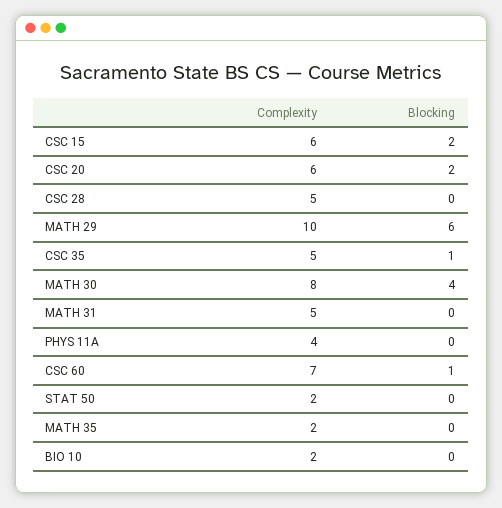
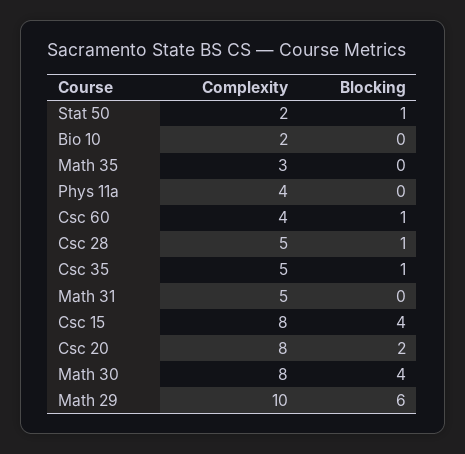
Complexity, CSC 15: 6 -> 8
Blocking, CSC 15: 2 -> 4
Complexity, CSC 20: 6 -> 8
Blocking, CSC 28: 0 -> 1
Complexity, CSC 60: 7 -> 4
Blocking, STAT 50: 0 -> 1
Complexity, MATH 35: 2 -> 3

